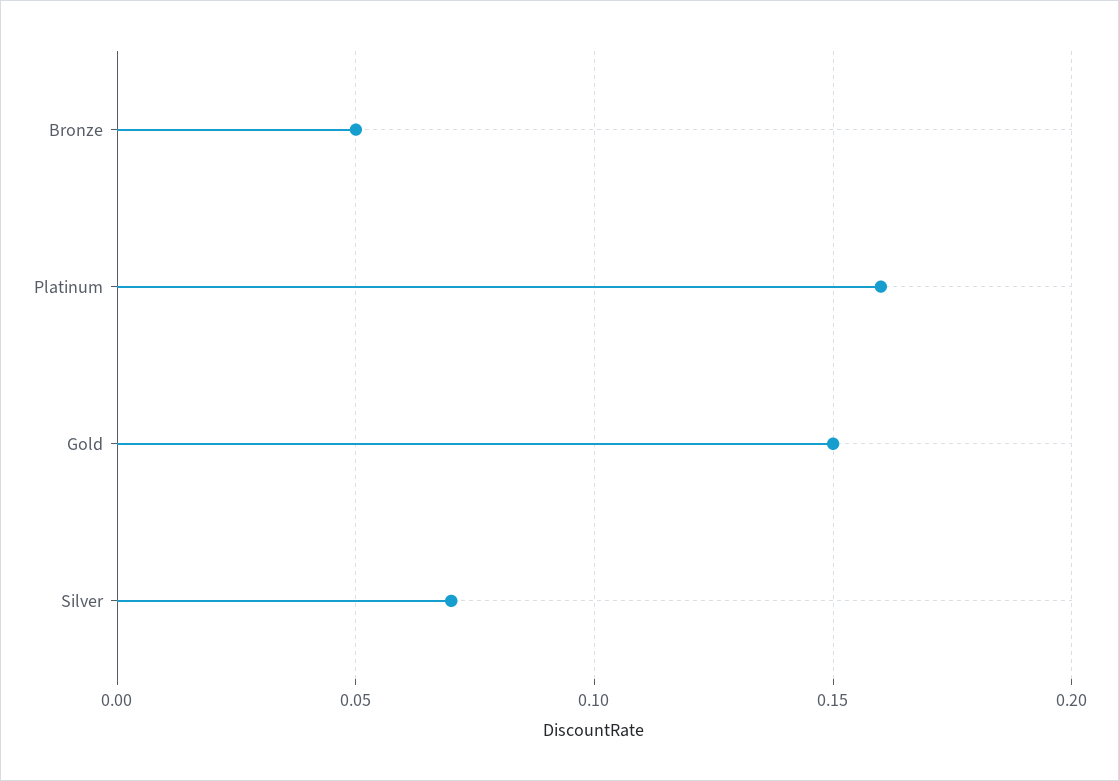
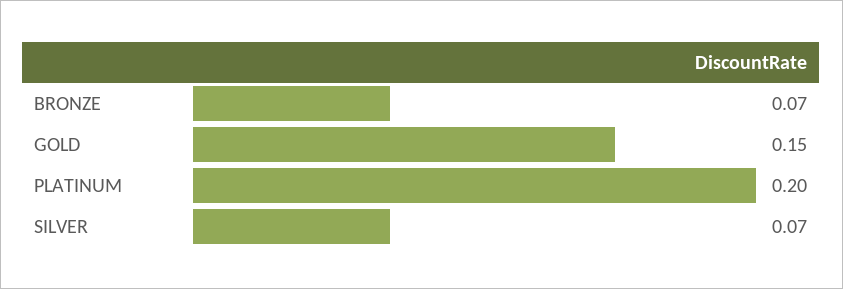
Bronze: 0.05 -> 0.07
Platinum: 0.16 -> 0.2

